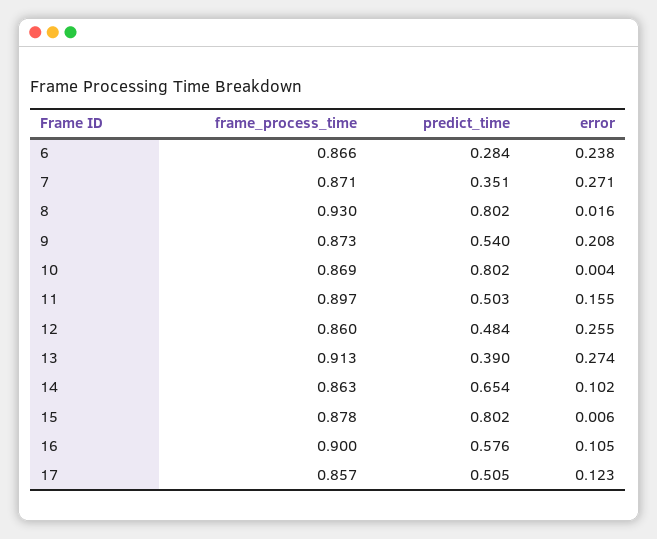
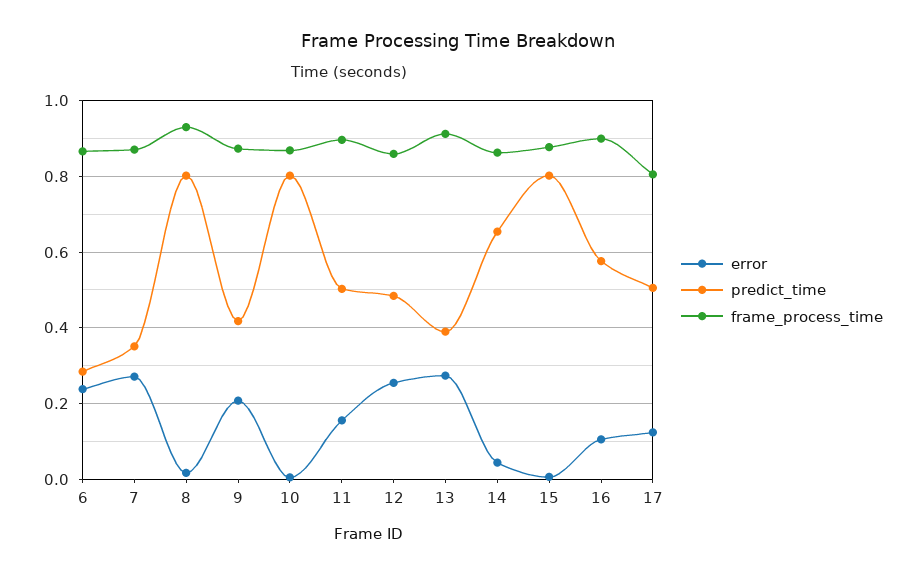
predict_time, 9: 0.54 -> 0.42
error, 14: 0.102 -> 0.04
frame_process_time, 17: 0.857 -> 0.8

